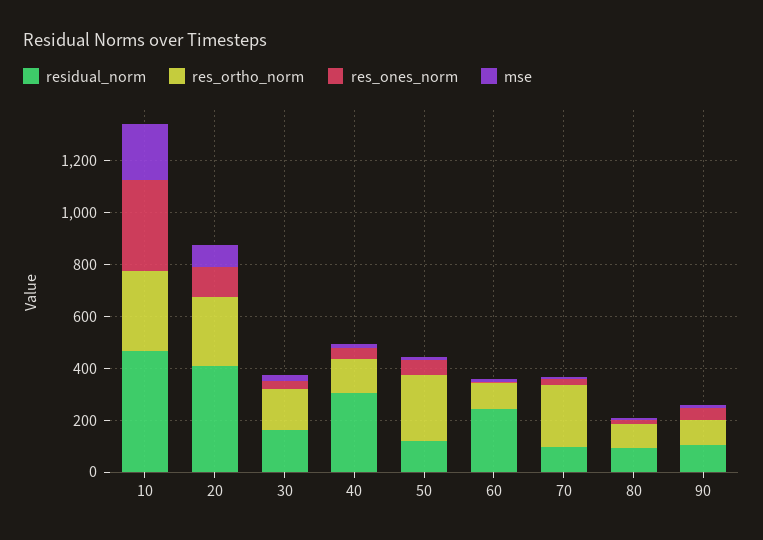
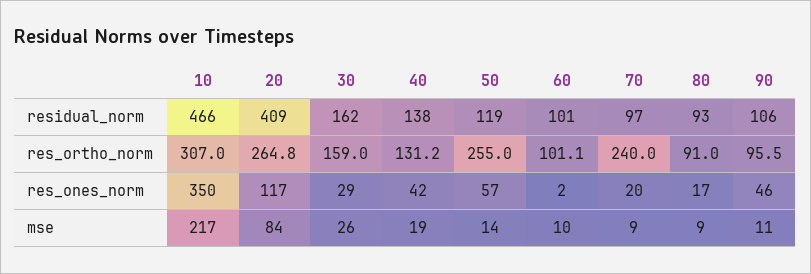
residual_norm, 40: 300 -> 138
residual_norm, 60: 250 -> 101

